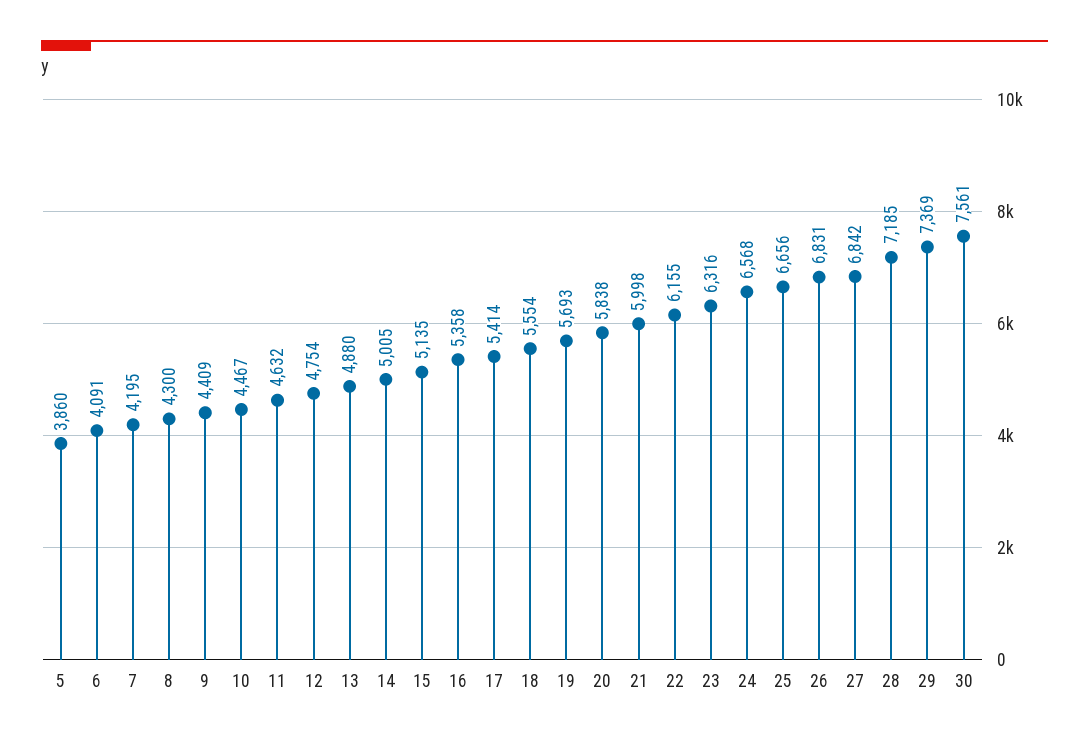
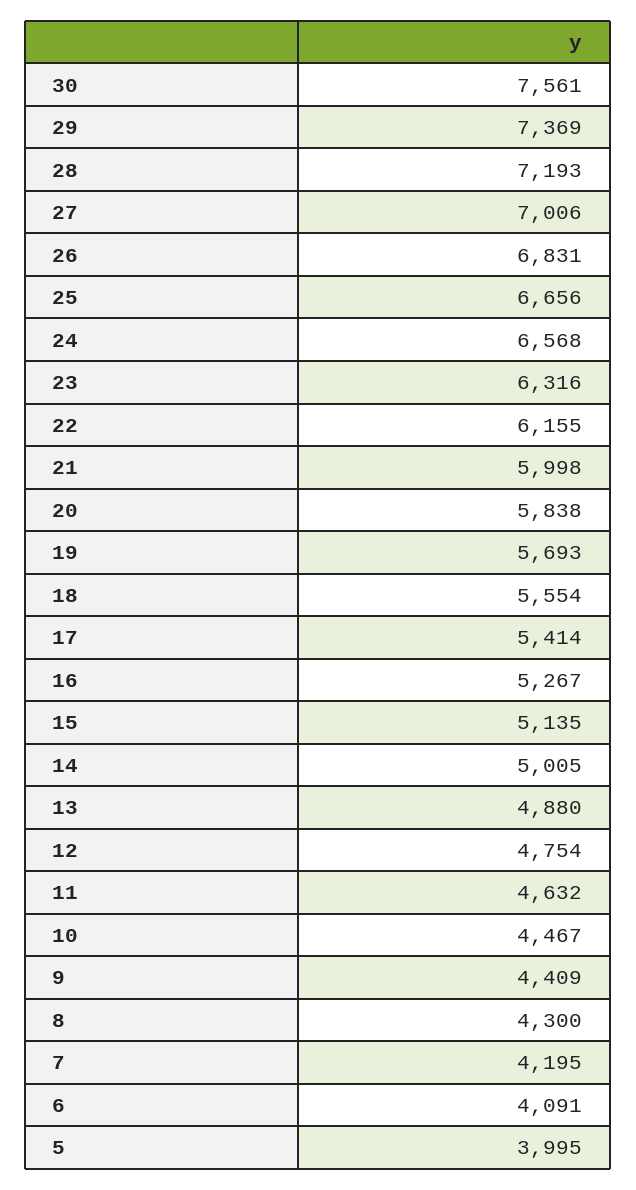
5: 3860 -> 3995
16: 5358 -> 5267
27: 6842 -> 7006
28: 7185 -> 7193

